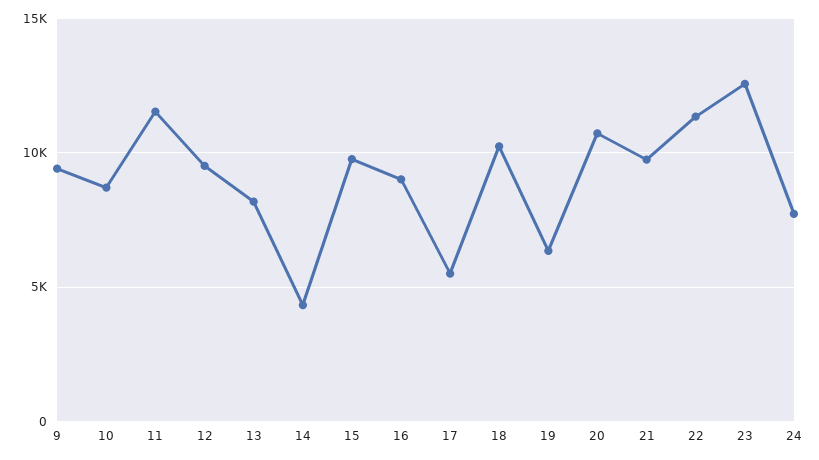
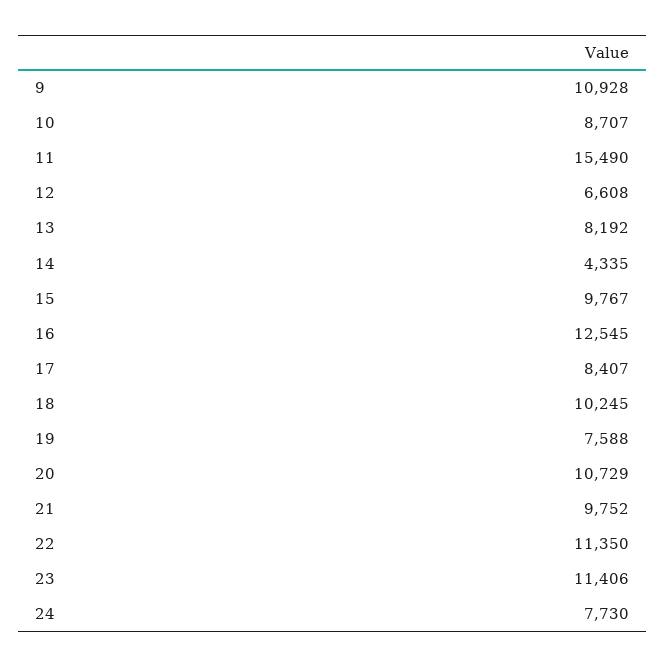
9: 9500 -> 10928
11: 11500 -> 15490
12: 9500 -> 6608
16: 9000 -> 12545
17: 5500 -> 8407
19: 6500 -> 7588
23: 12500 -> 11406

